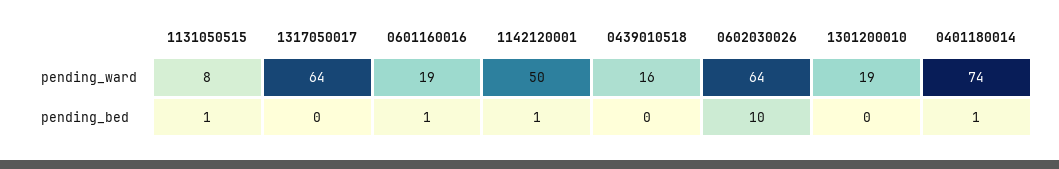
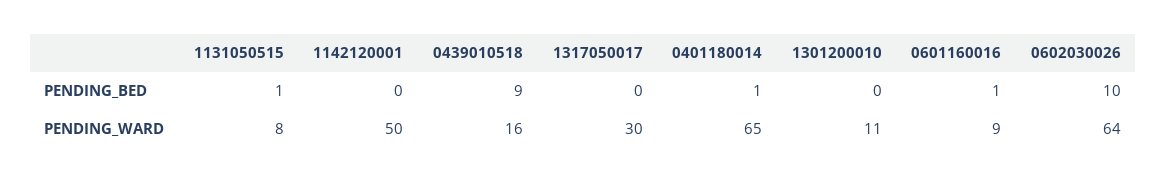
1317050017, pending_ward: 64 -> 30
0601160016, pending_ward: 19 -> 9
1301200010, pending_ward: 19 -> 11
0401180014, pending_ward: 74 -> 65
1142120001, pending_bed: 1 -> 0
0439010518, pending_bed: 0 -> 9

